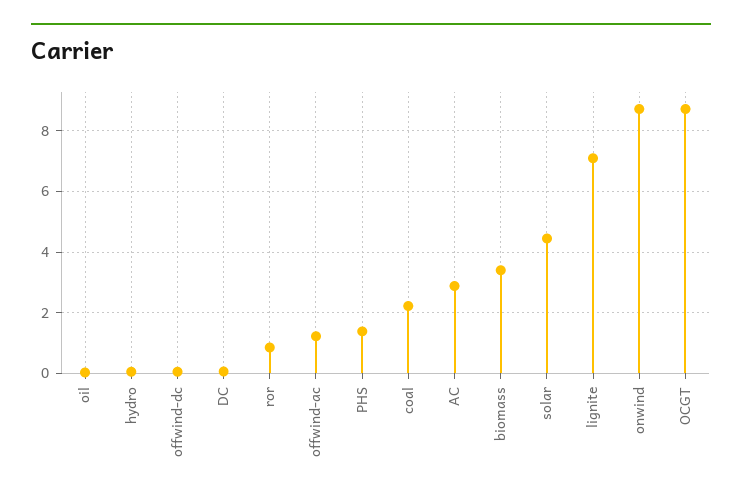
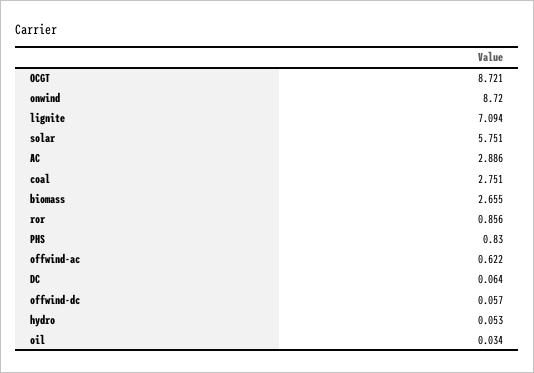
offwind-ac: 1.2 -> 0.622
PHS: 1.4 -> 0.83
coal: 2.2 -> 2.751
biomass: 3.4 -> 2.655
solar: 4.4 -> 5.751

